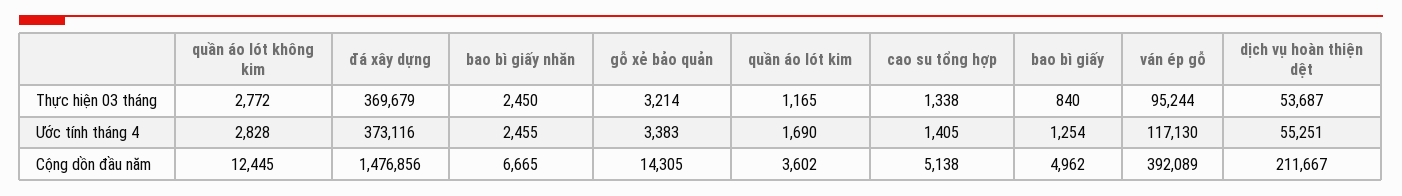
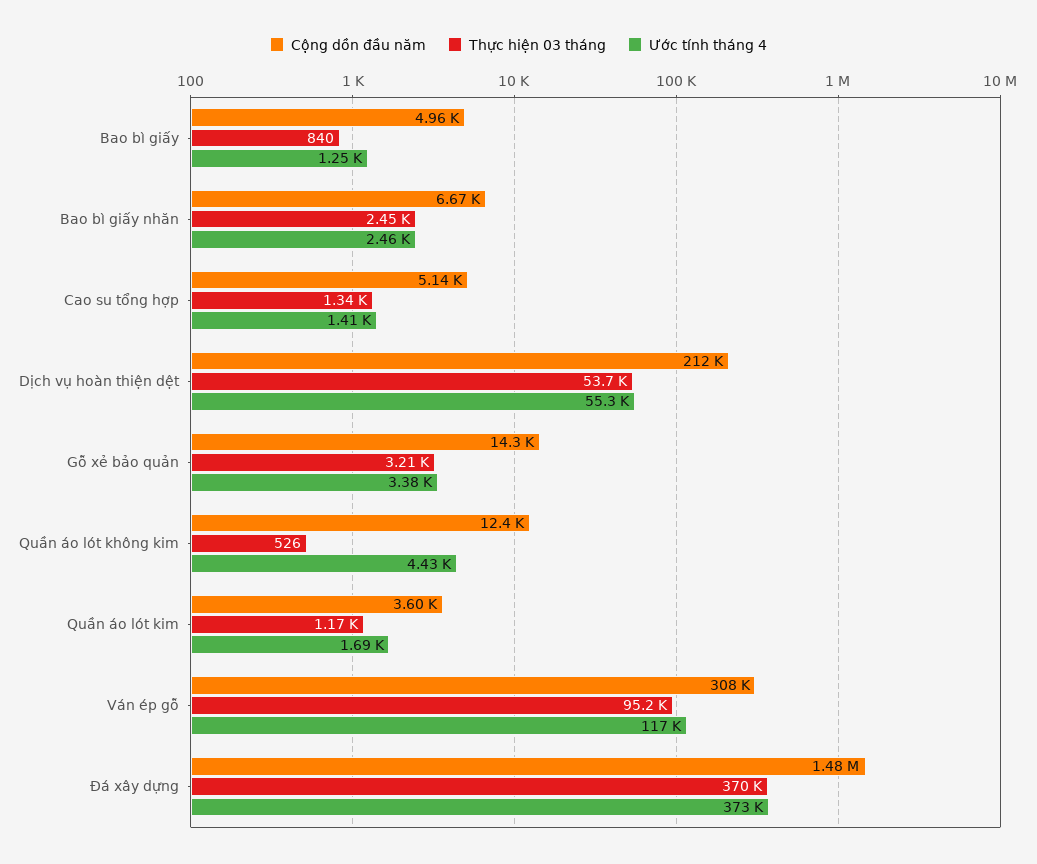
Thực hiện 03 tháng, quần áo lót không kim: 2772 -> 526
Ước tính tháng 4, quần áo lót không kim: 2828 -> 4430
Cộng dồn đầu năm, ván ép gỗ: 392089 -> 308000

